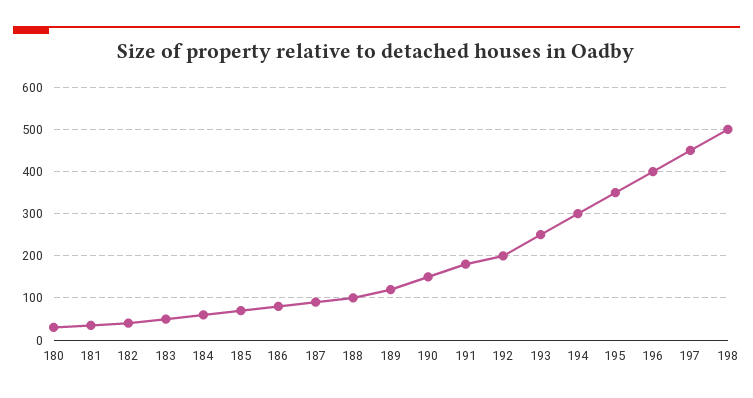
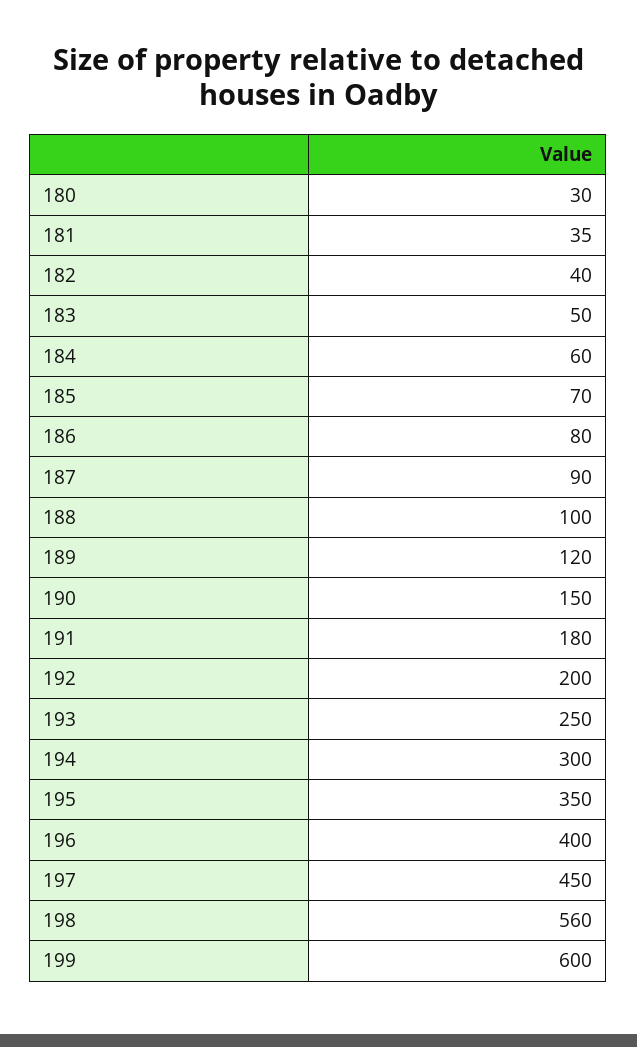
198: 500 -> 560
199: none -> 600

